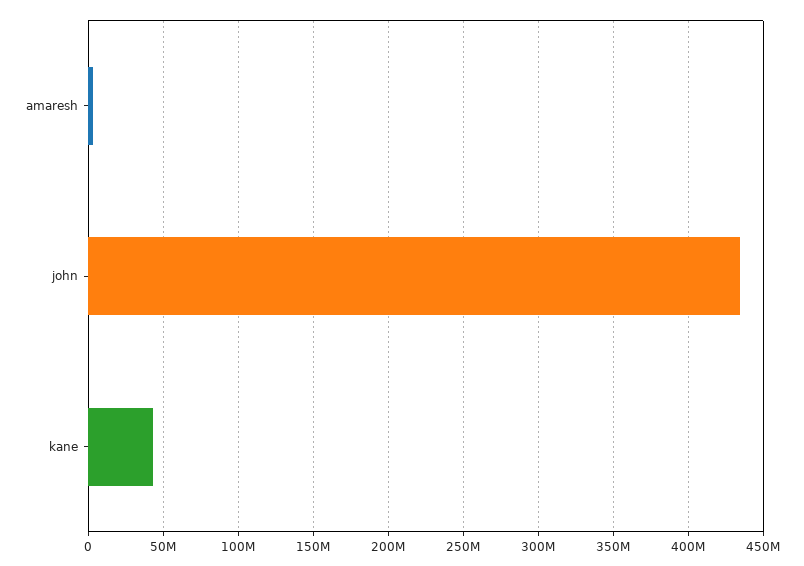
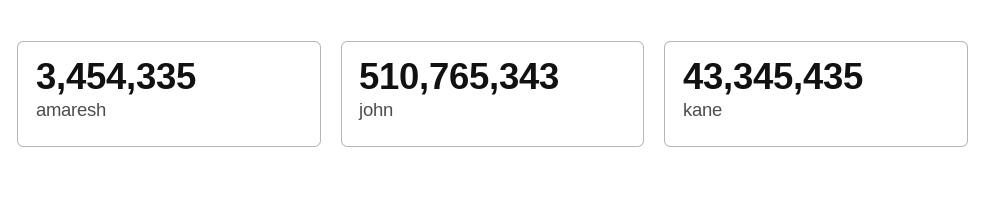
john: 435000000 -> 510765343

